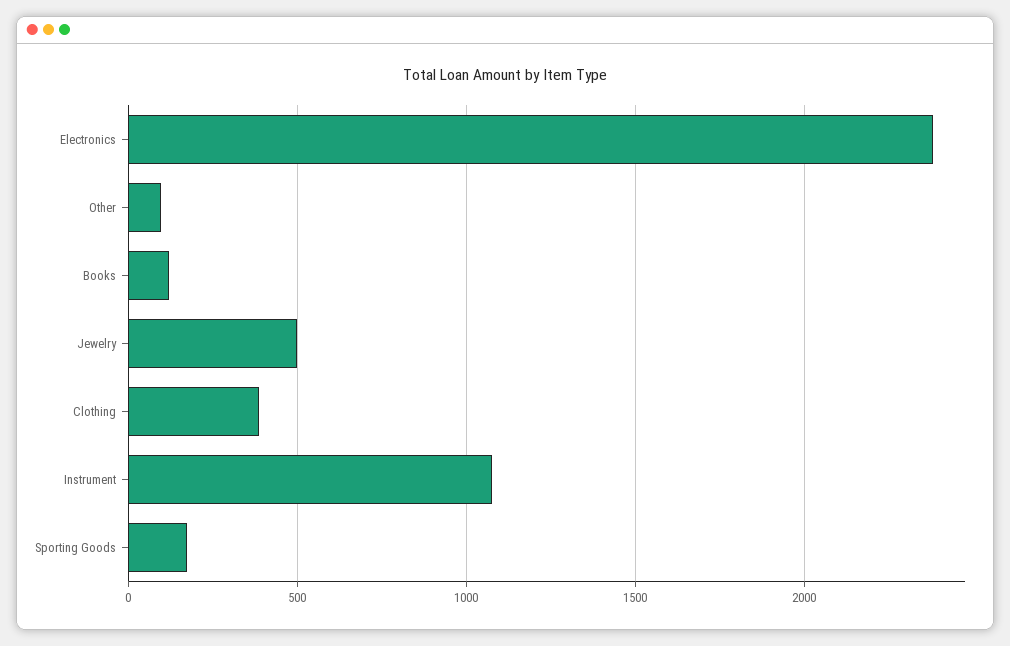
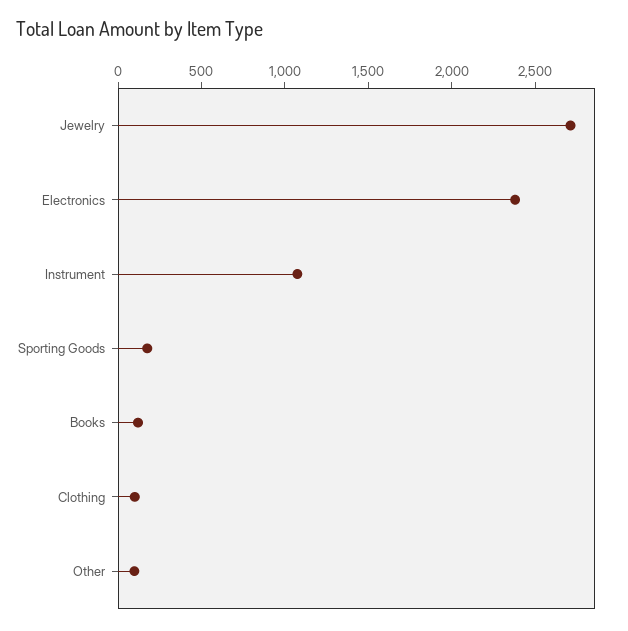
Jewelry: 500 -> 2700
Clothing: 400 -> 100

